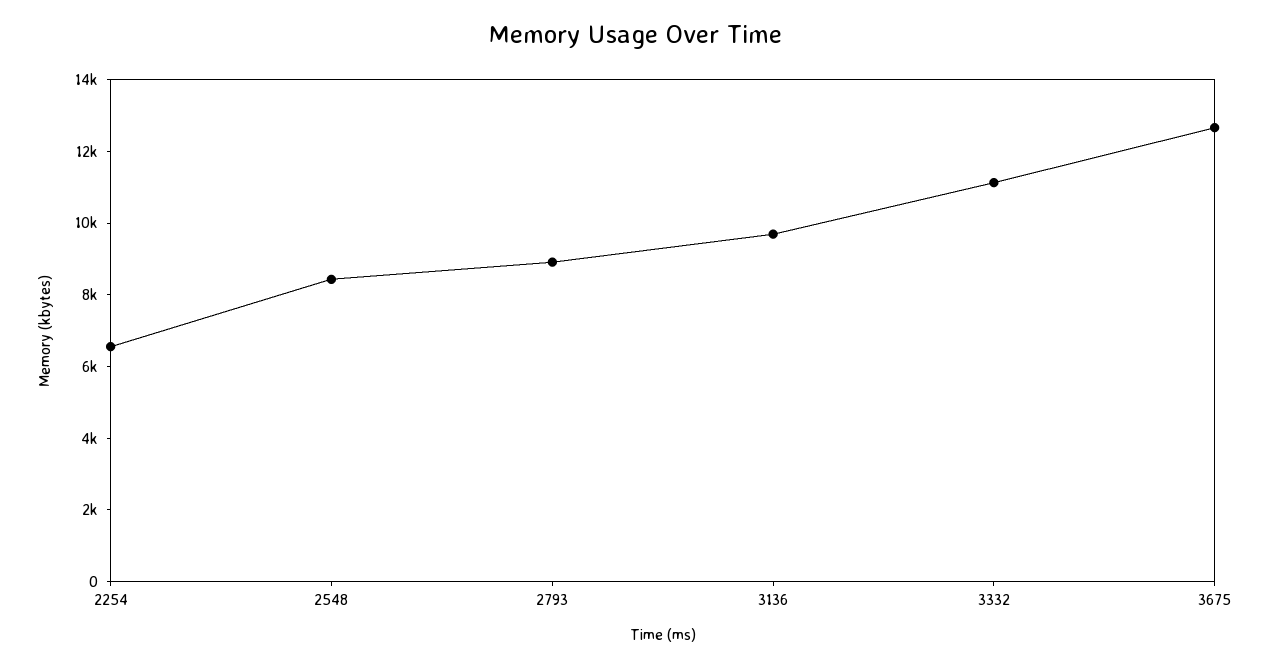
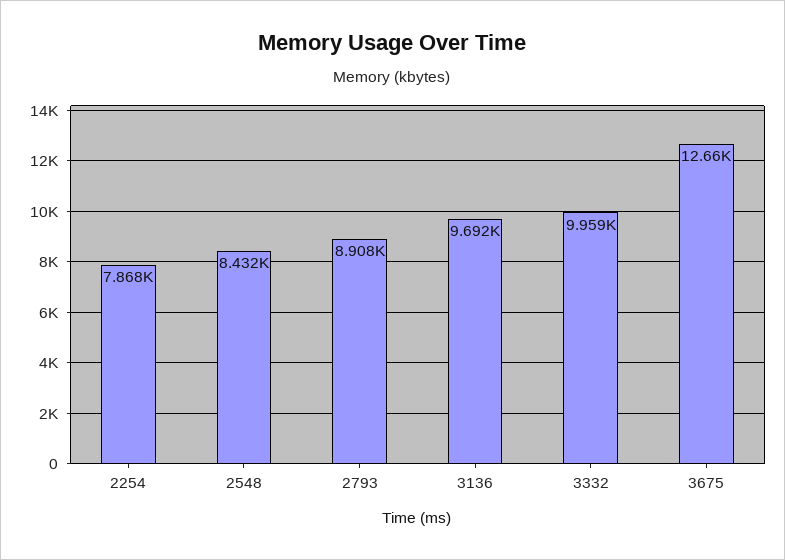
2254: 6500 -> 7868
3332: 11000 -> 9959

